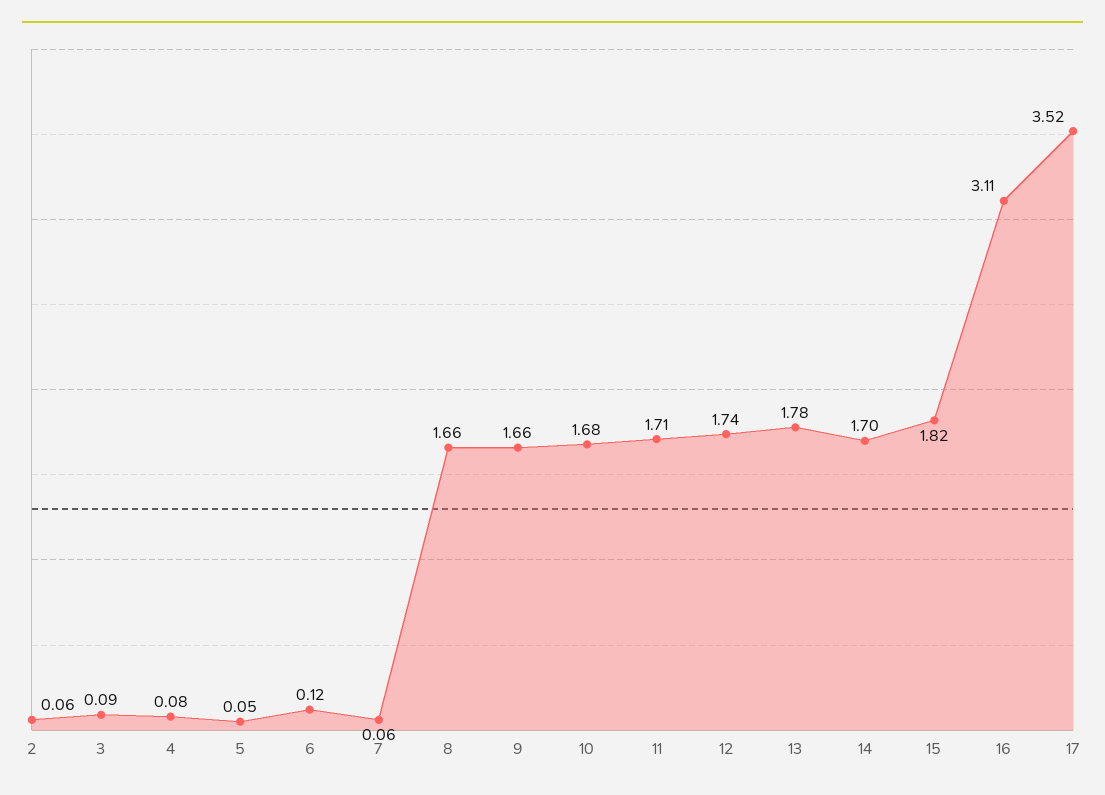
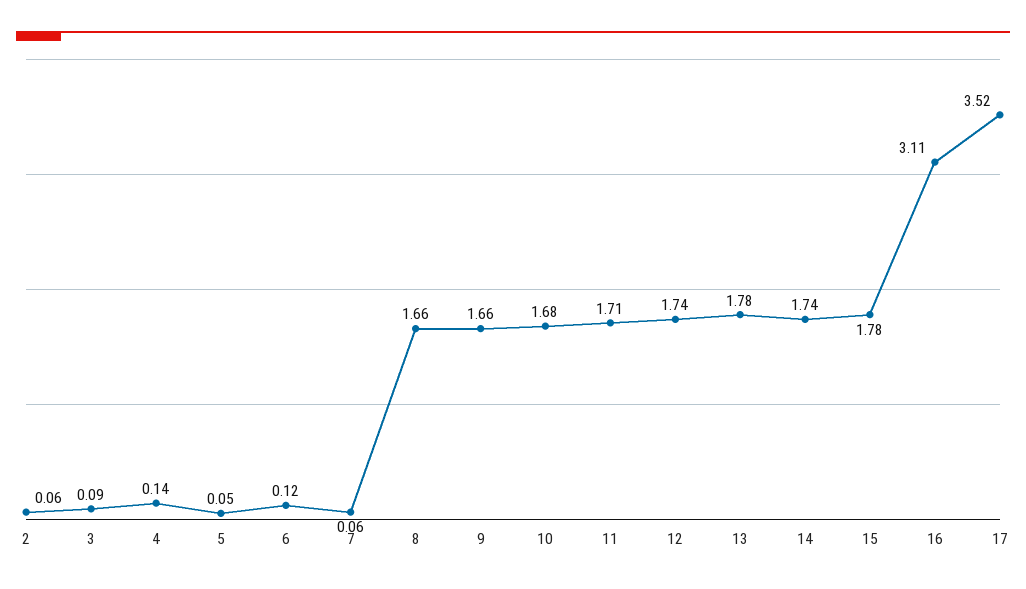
4: 0.08 -> 0.14
14: 1.7 -> 1.74
15: 1.82 -> 1.78

